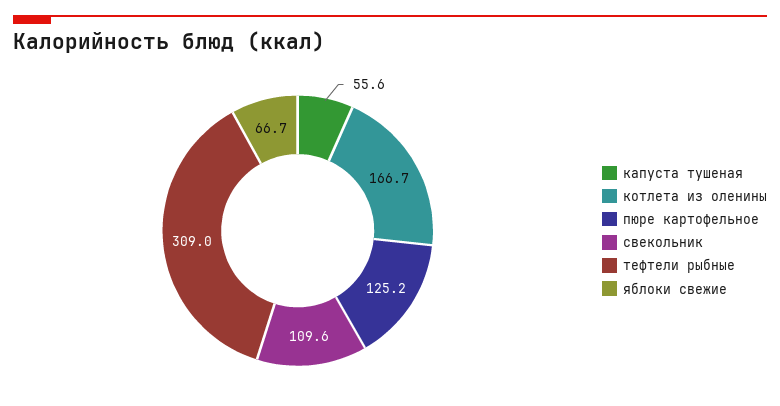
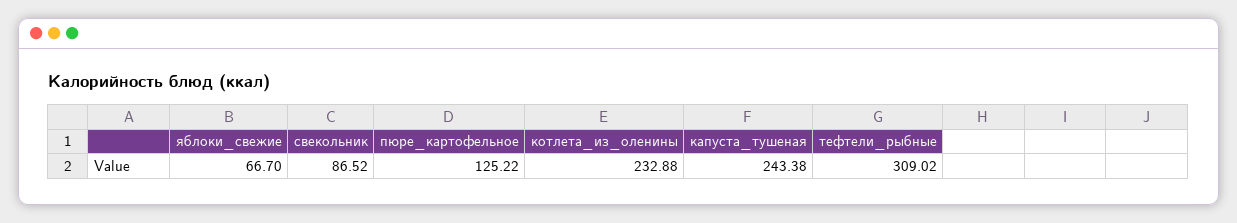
капуста тушеная: 55.6 -> 243.38
котлета из оленины: 166.7 -> 232.88
свекольник: 109.6 -> 86.52

